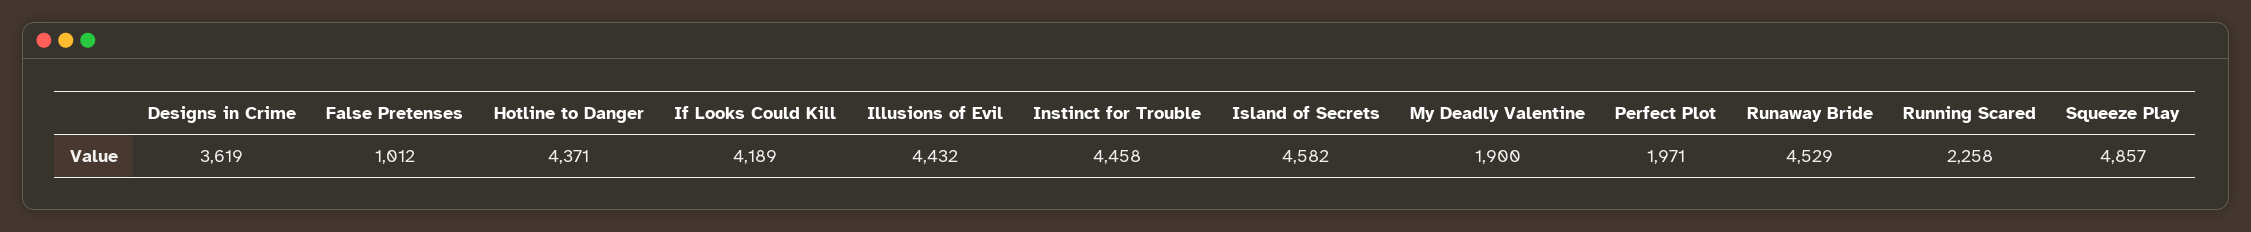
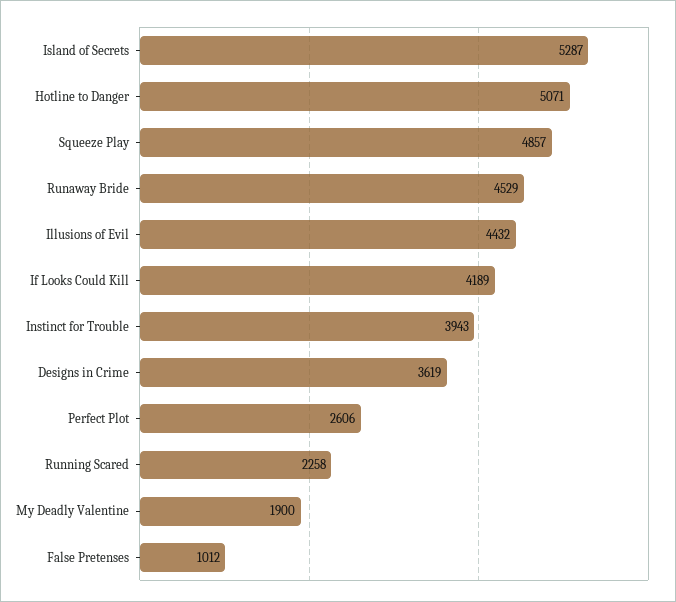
Hotline to Danger: 4371 -> 5071
Instinct for Trouble: 4458 -> 3943
Island of Secrets: 4582 -> 5287
Perfect Plot: 1971 -> 2606

